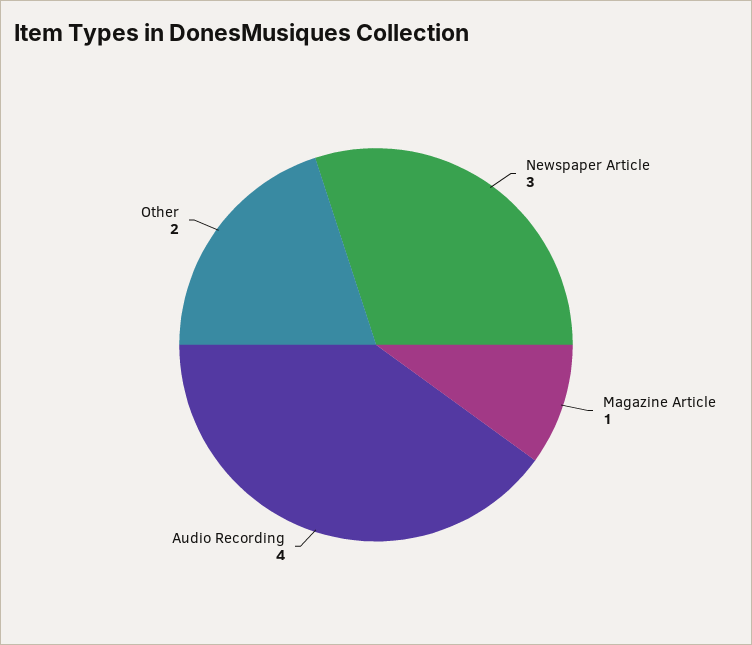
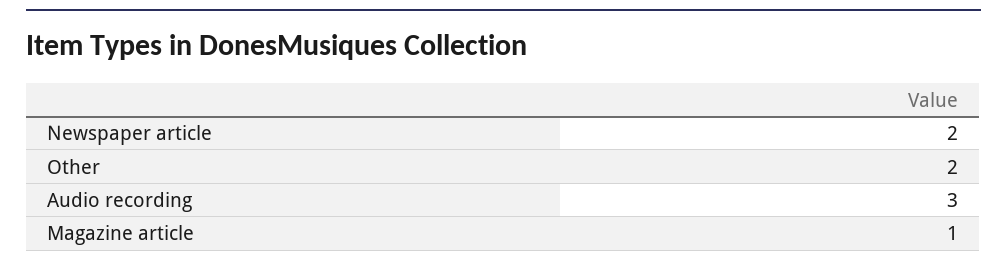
Newspaper Article: 3 -> 2
Audio Recording: 4 -> 3

